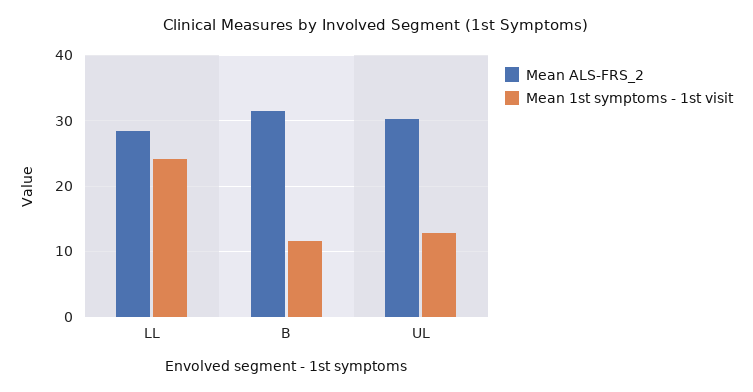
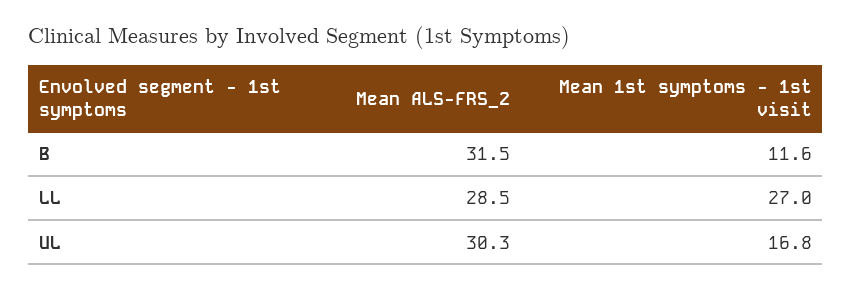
Mean 1st symptoms - 1st visit, LL: 24 -> 27
Mean 1st symptoms - 1st visit, UL: 13 -> 16.8

